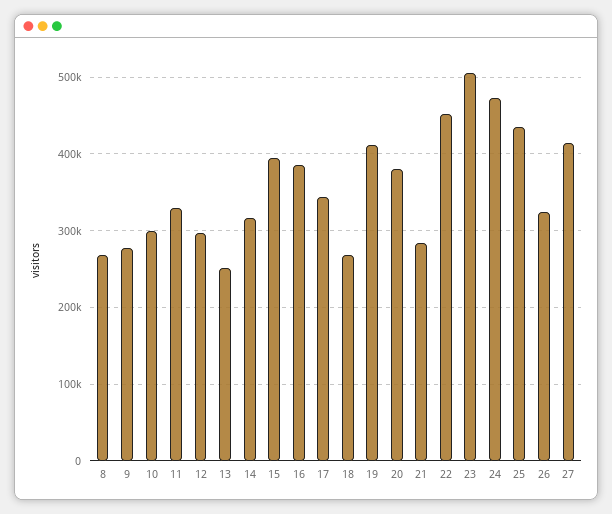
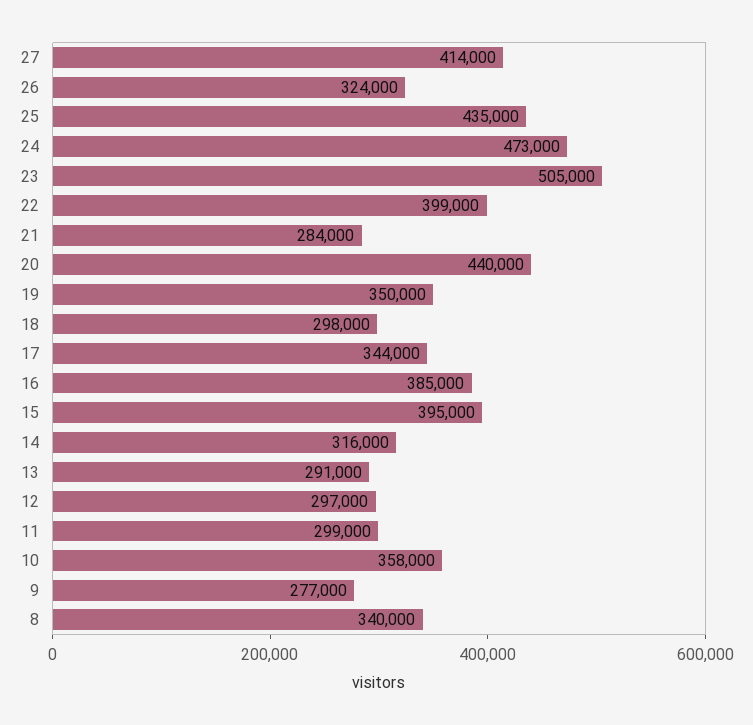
8: 270000 -> 340000
10: 300000 -> 358000
11: 330000 -> 299000
13: 250000 -> 291000
18: 270000 -> 298000
19: 410000 -> 350000
20: 380000 -> 440000
22: 450000 -> 399000

